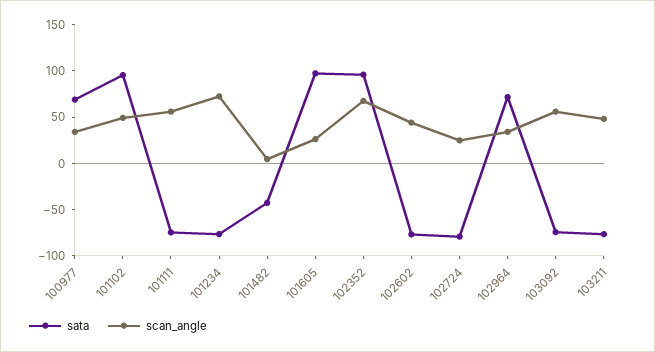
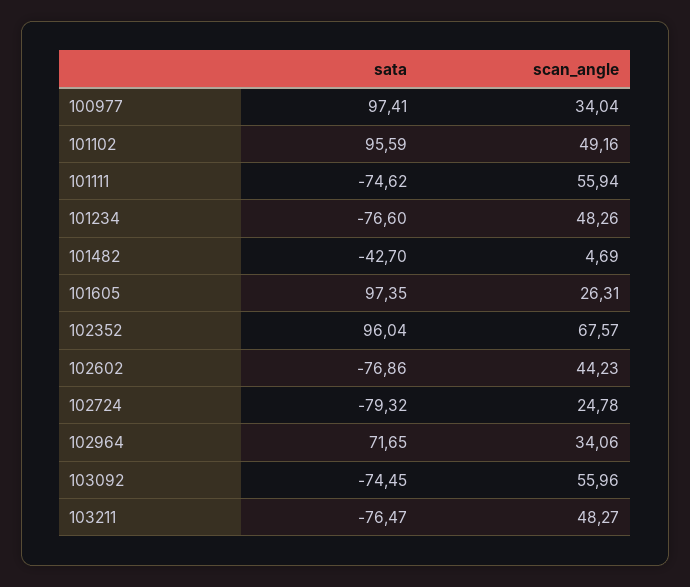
sata, 100977: 70 -> 97.41
scan_angle, 101234: 70 -> 48.26

